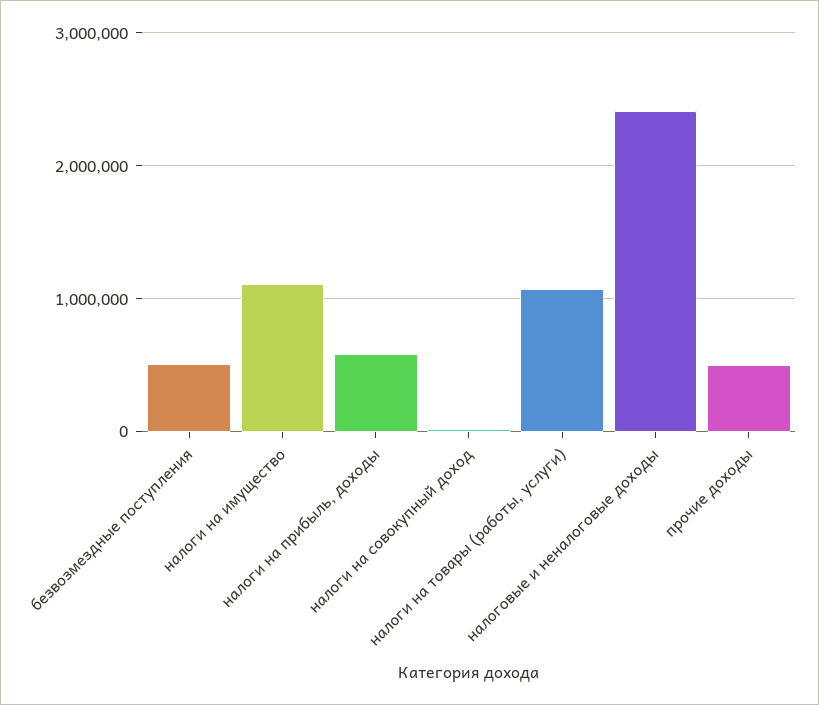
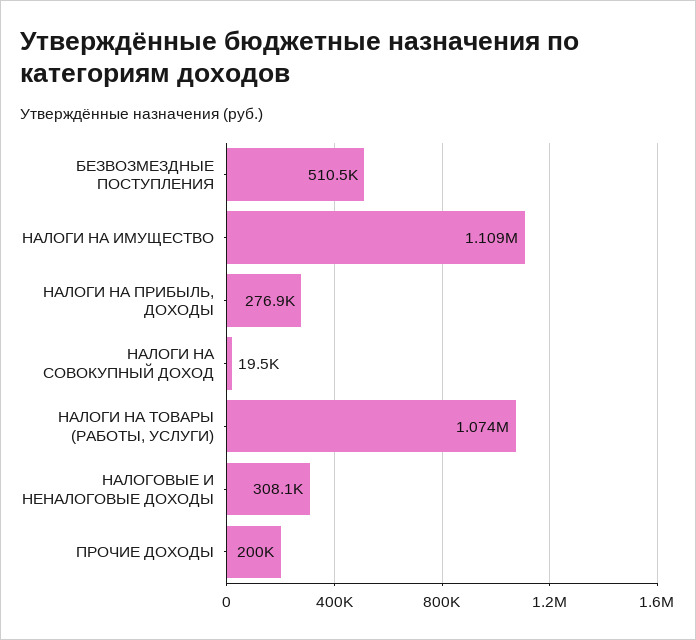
налоги на прибыль, доходы: 600000 -> 276900
налоговые и неналоговые доходы: 2400000 -> 308100
прочие доходы: 500000 -> 200000

